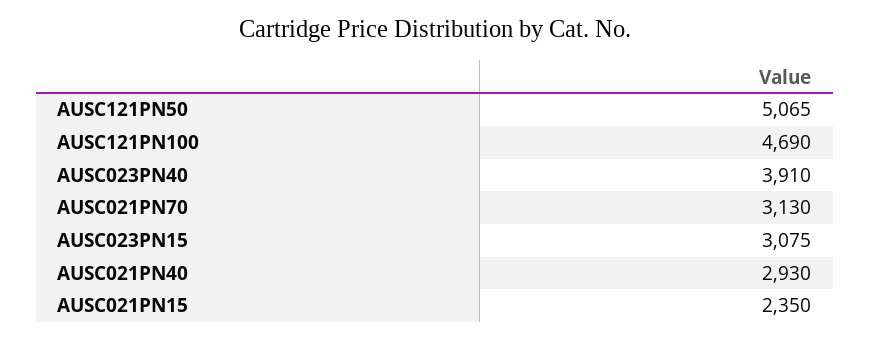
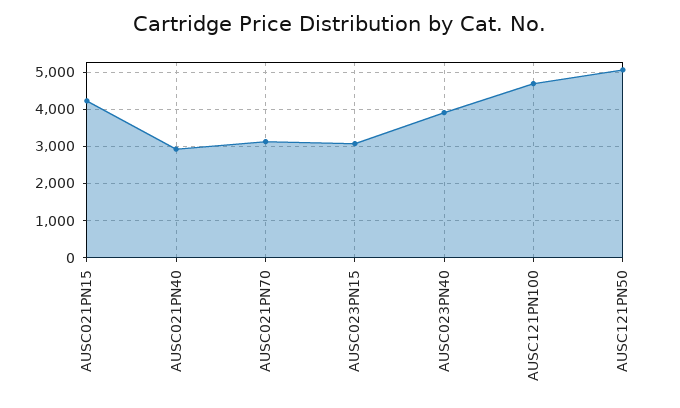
AUSC021PN15: 2350 -> 4200

